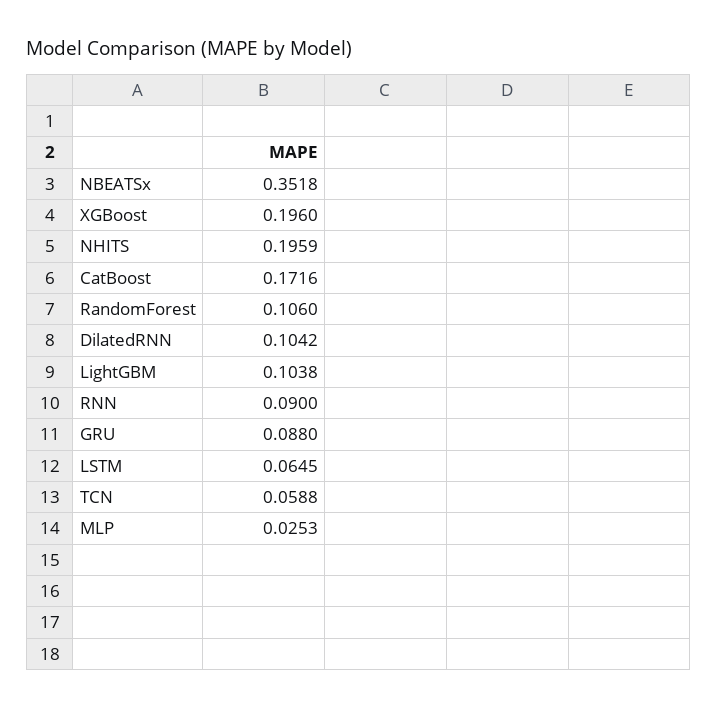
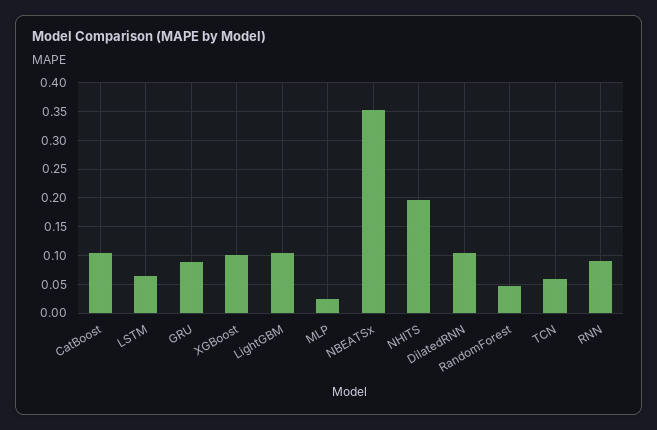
XGBoost: 0.196 -> 0.1
CatBoost: 0.1716 -> 0.1
RandomForest: 0.106 -> 0.05

